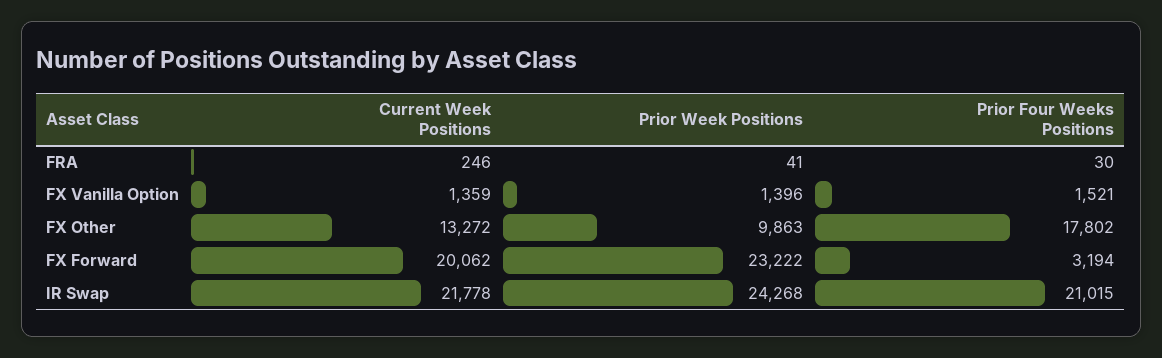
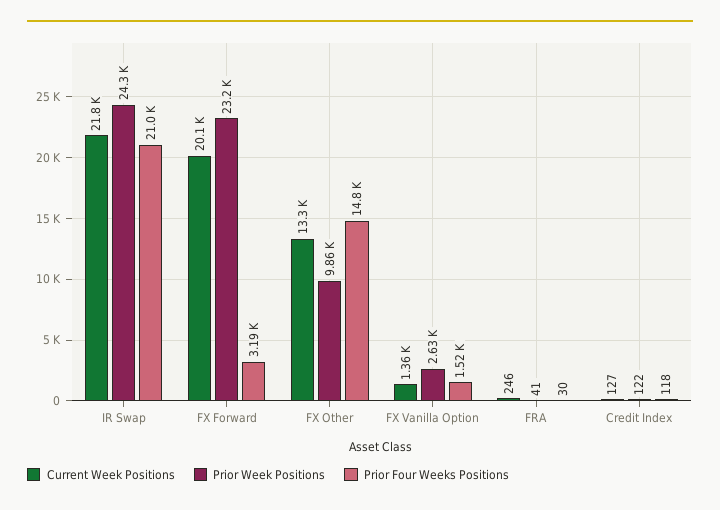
Prior Week Positions, FX Vanilla Option: 1396 -> 2630
Prior Four Weeks Positions, FX Other: 17802 -> 14800
Current Week Positions, Credit Index: none -> 127
Prior Week Positions, Credit Index: none -> 122
Prior Four Weeks Positions, Credit Index: none -> 118

